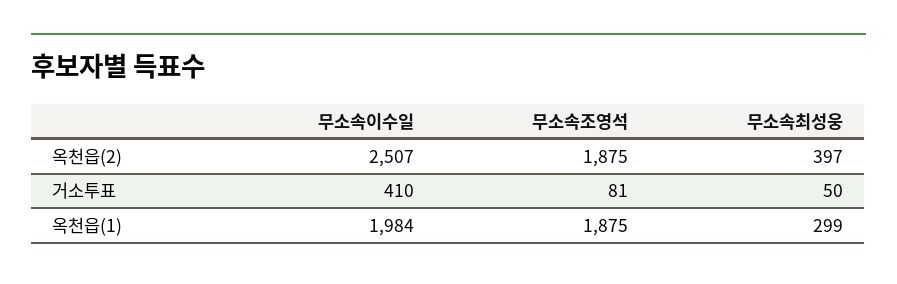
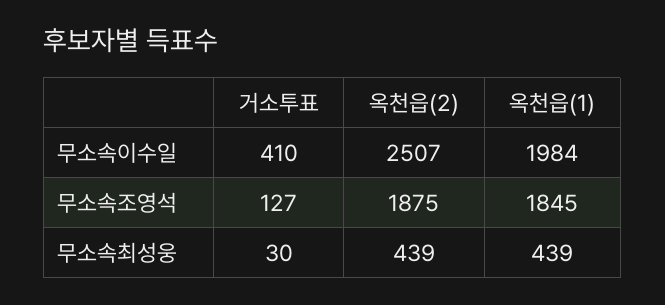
무소속최성웅, 옥천읍(2): 397 -> 439
무소속조영석, 거소투표: 81 -> 127
무소속최성웅, 거소투표: 50 -> 30
무소속조영석, 옥천읍(1): 1875 -> 1845
무소속최성웅, 옥천읍(1): 299 -> 439

